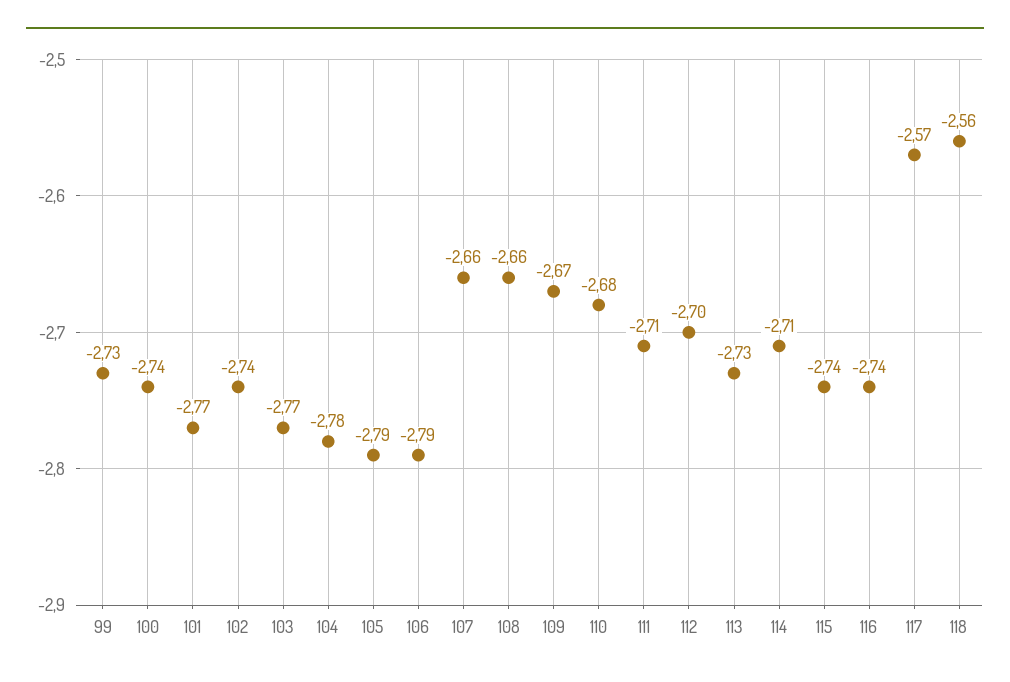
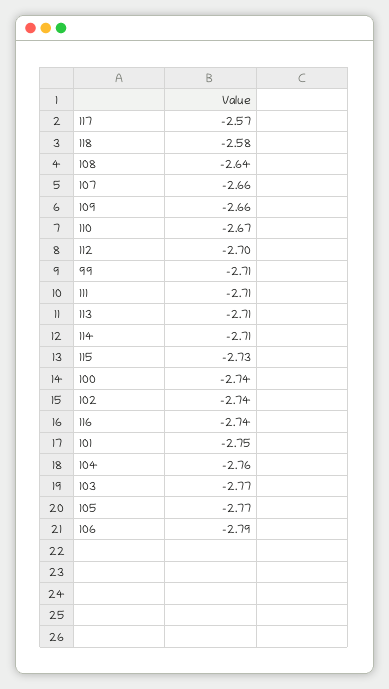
99: -2.73 -> -2.71
101: -2.77 -> -2.75
104: -2.78 -> -2.76
105: -2.79 -> -2.77
108: -2.66 -> -2.64
109: -2.67 -> -2.66
110: -2.68 -> -2.67
113: -2.73 -> -2.71
115: -2.74 -> -2.73
118: -2.56 -> -2.58

